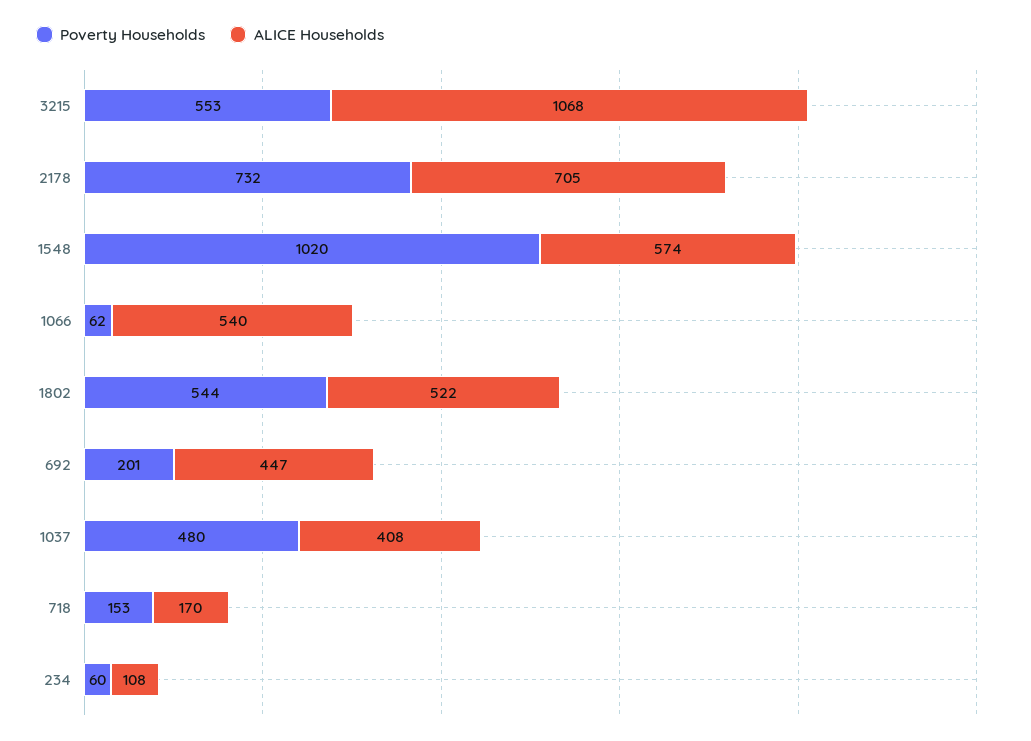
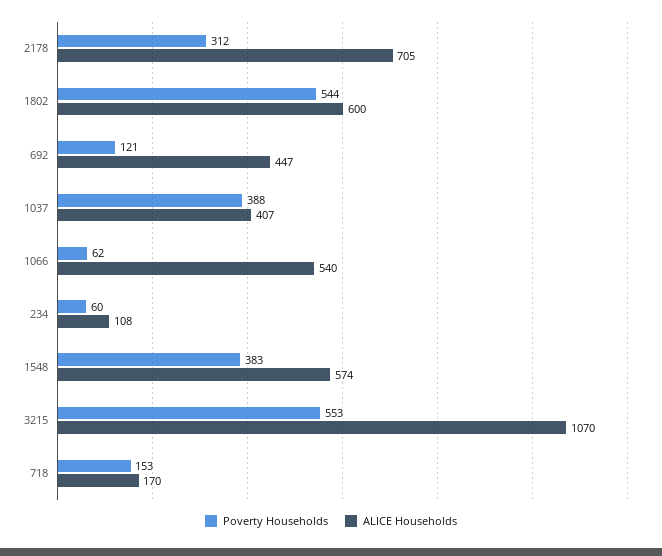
ALICE Households, 3215: 1068 -> 1070
Poverty Households, 2178: 732 -> 312
Poverty Households, 1548: 1020 -> 383
ALICE Households, 1802: 522 -> 600
Poverty Households, 692: 201 -> 121
Poverty Households, 1037: 480 -> 388
ALICE Households, 1037: 408 -> 407

